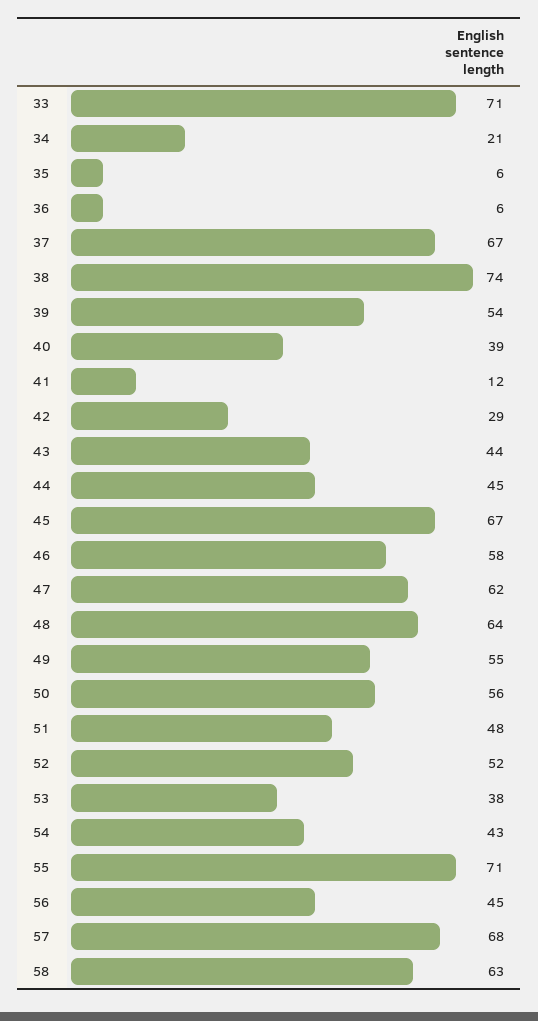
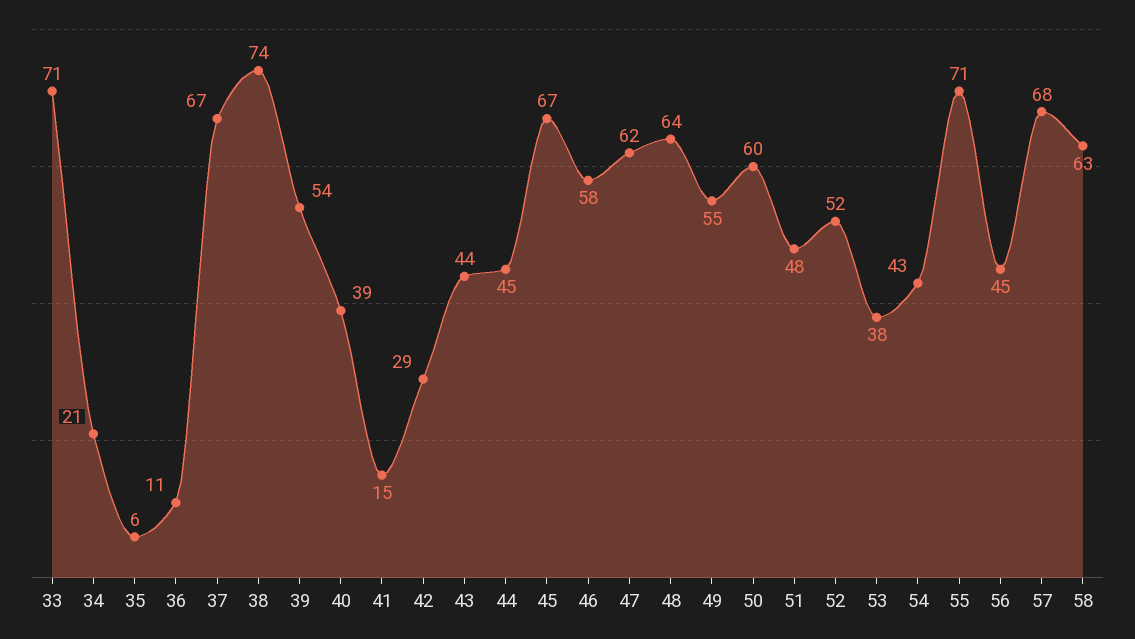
36: 6 -> 11
41: 12 -> 15
50: 56 -> 60

